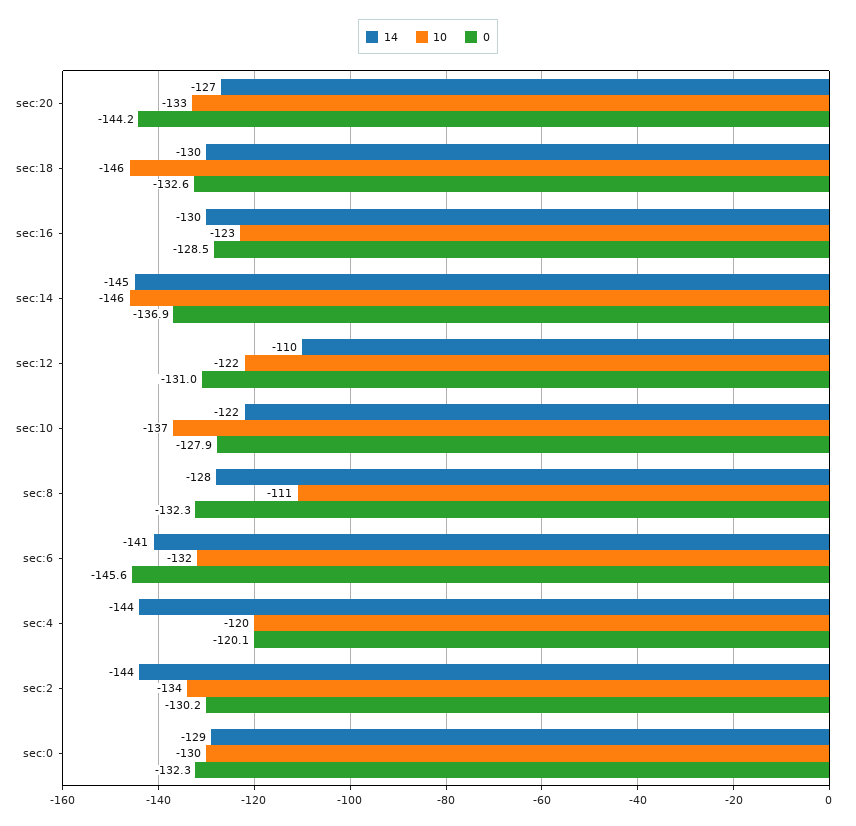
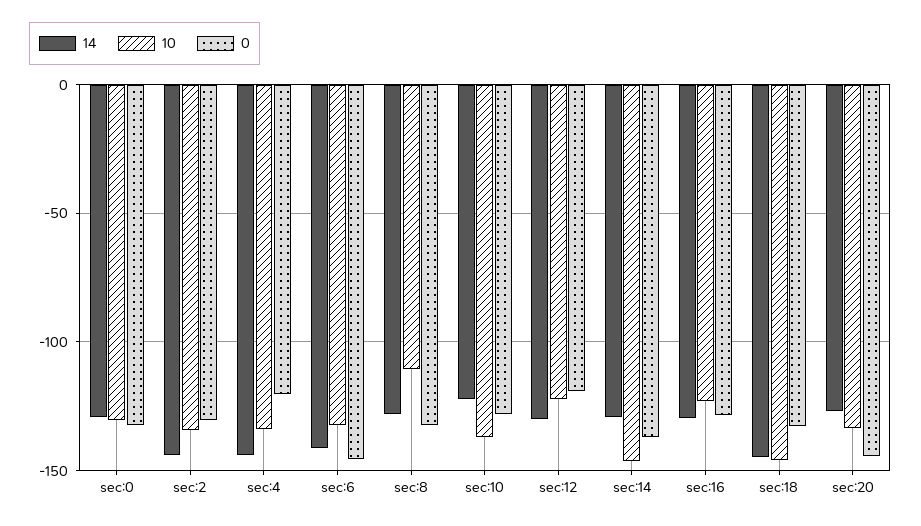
14, sec:18: -130 -> -145
14, sec:14: -145 -> -130
14, sec:12: -110 -> -130
0, sec:12: -131 -> -120
10, sec:4: -120 -> -135

